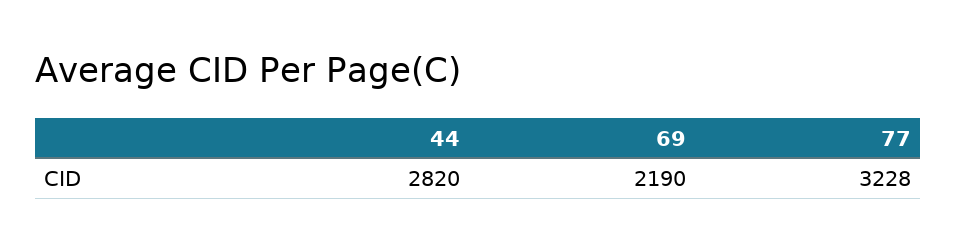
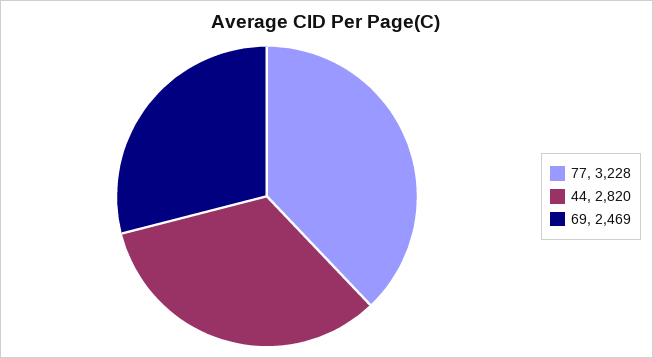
69: 2190 -> 2469

